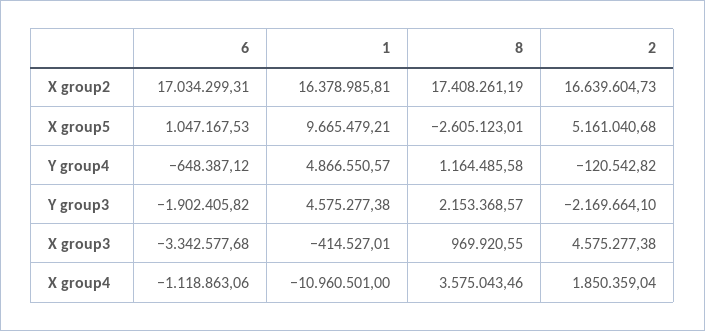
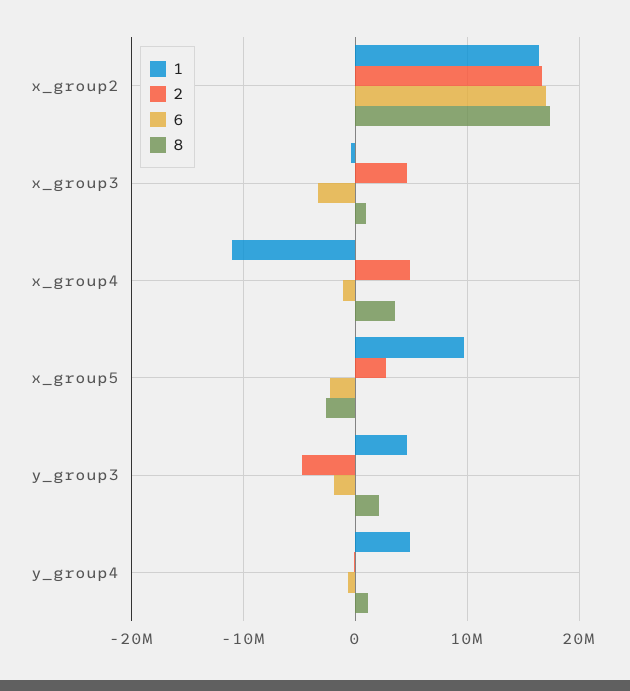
6, X group5: 1047167.53 -> -2000000
2, X group5: 5161040.68 -> 3000000
2, Y group3: -2169664.1 -> -5000000
2, X group4: 1850359.04 -> 5000000

